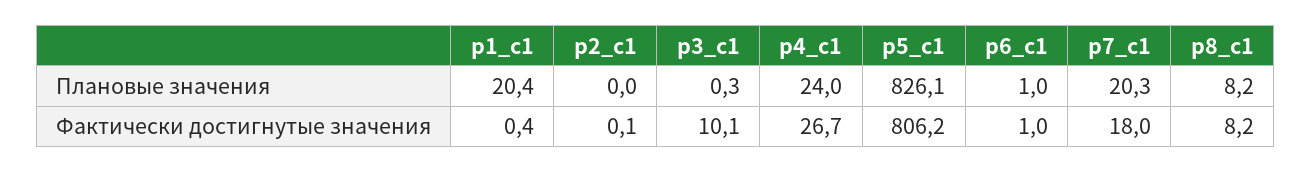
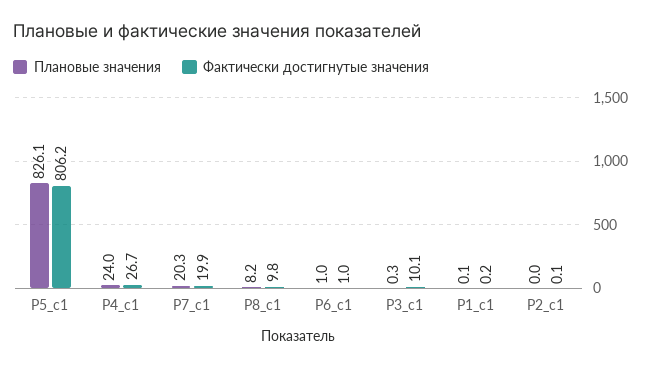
Плановые значения, р1_с1: 20.4 -> 0.1
Фактически достигнутые значения, р1_с1: 0.4 -> 0.2
Фактически достигнутые значения, р7_c1: 18 -> 19.9
Фактически достигнутые значения, р8_c1: 8.2 -> 9.8

